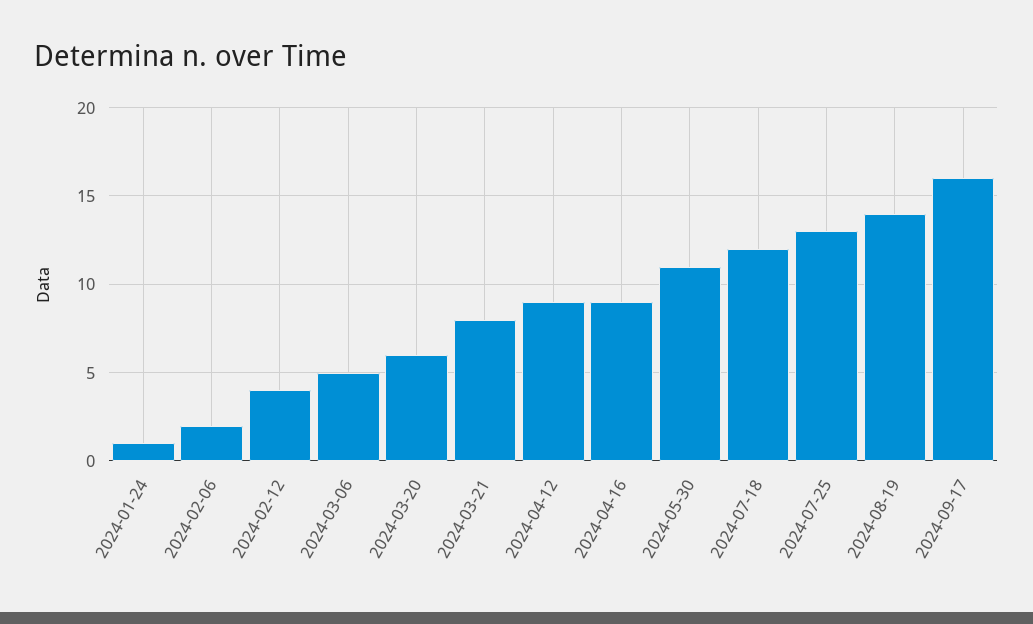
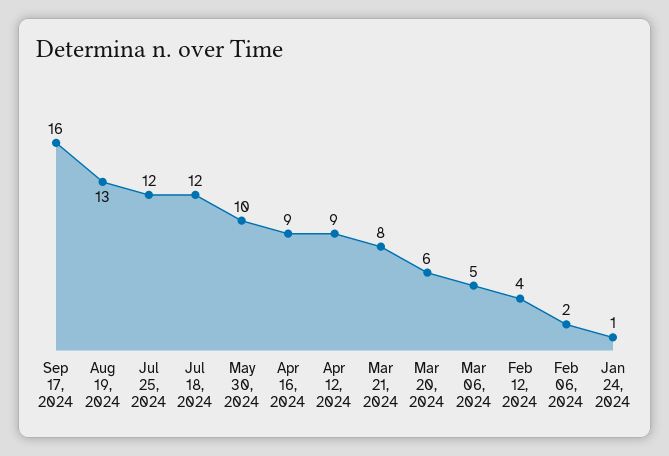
2024-05-30: 11 -> 10
2024-07-25: 13 -> 12
2024-08-19: 14 -> 13

